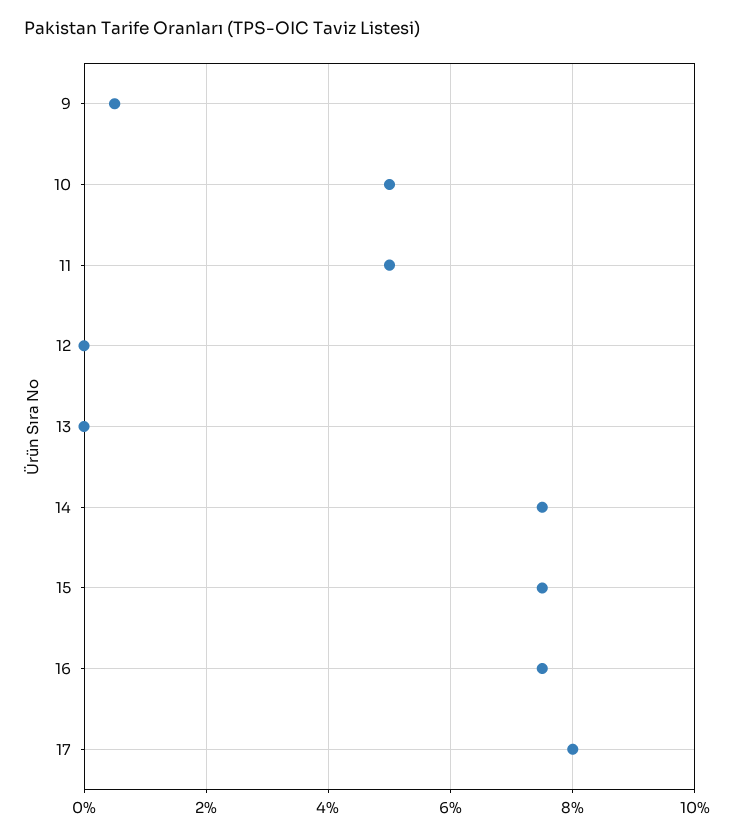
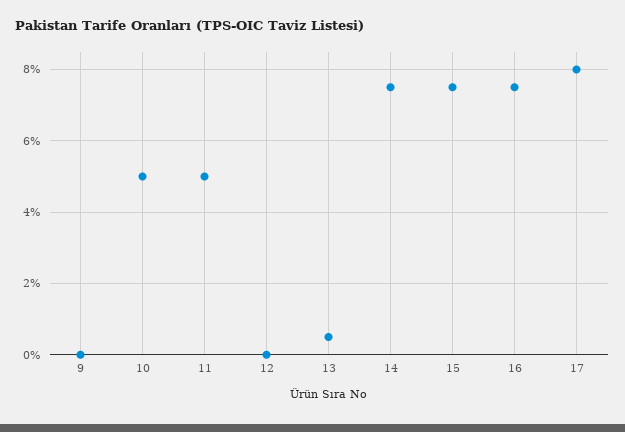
9: 0.5 -> 0
13: 0 -> 0.5

